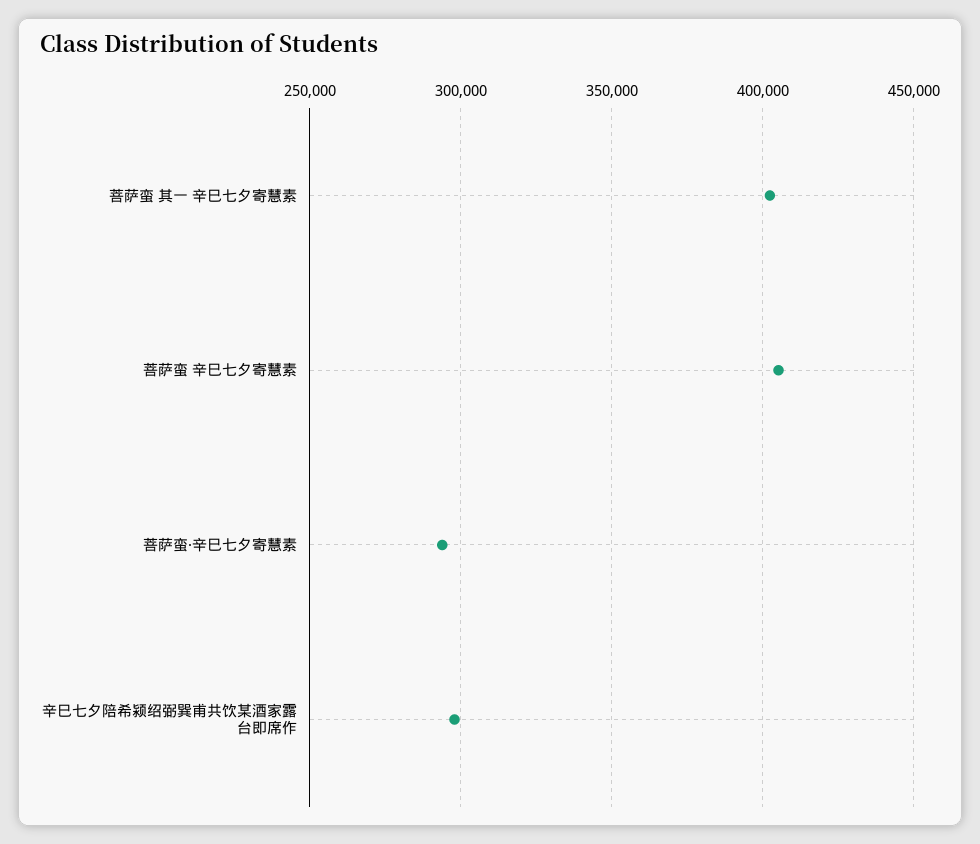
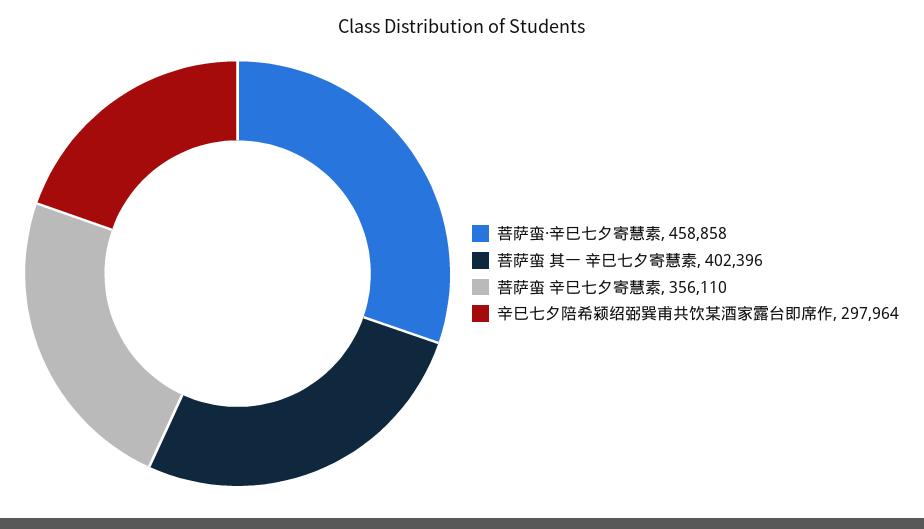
菩萨蛮 辛巳七夕寄慧素: 405000 -> 356110
菩萨蛮·辛巳七夕寄慧素: 295000 -> 458858

